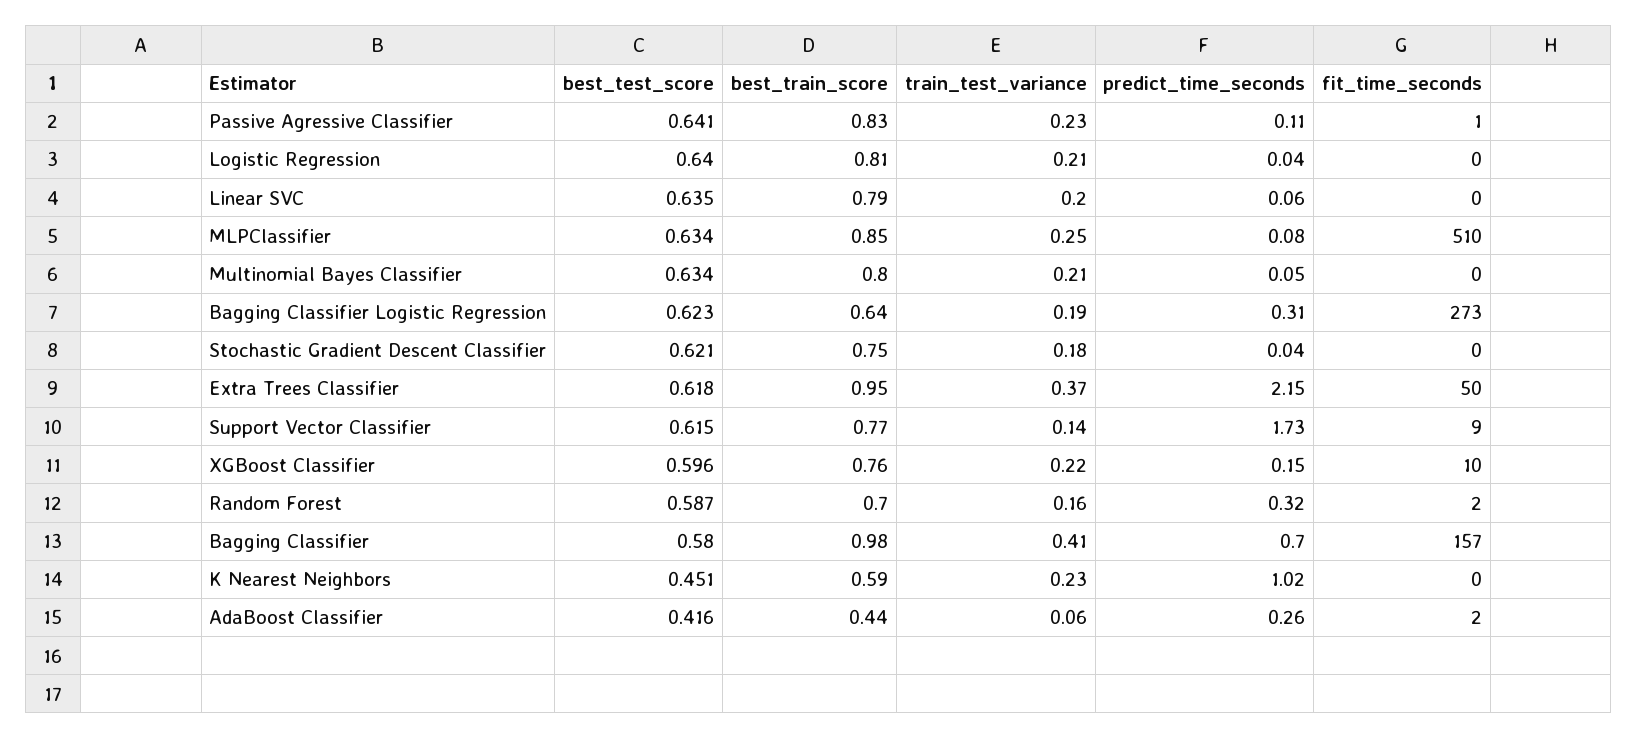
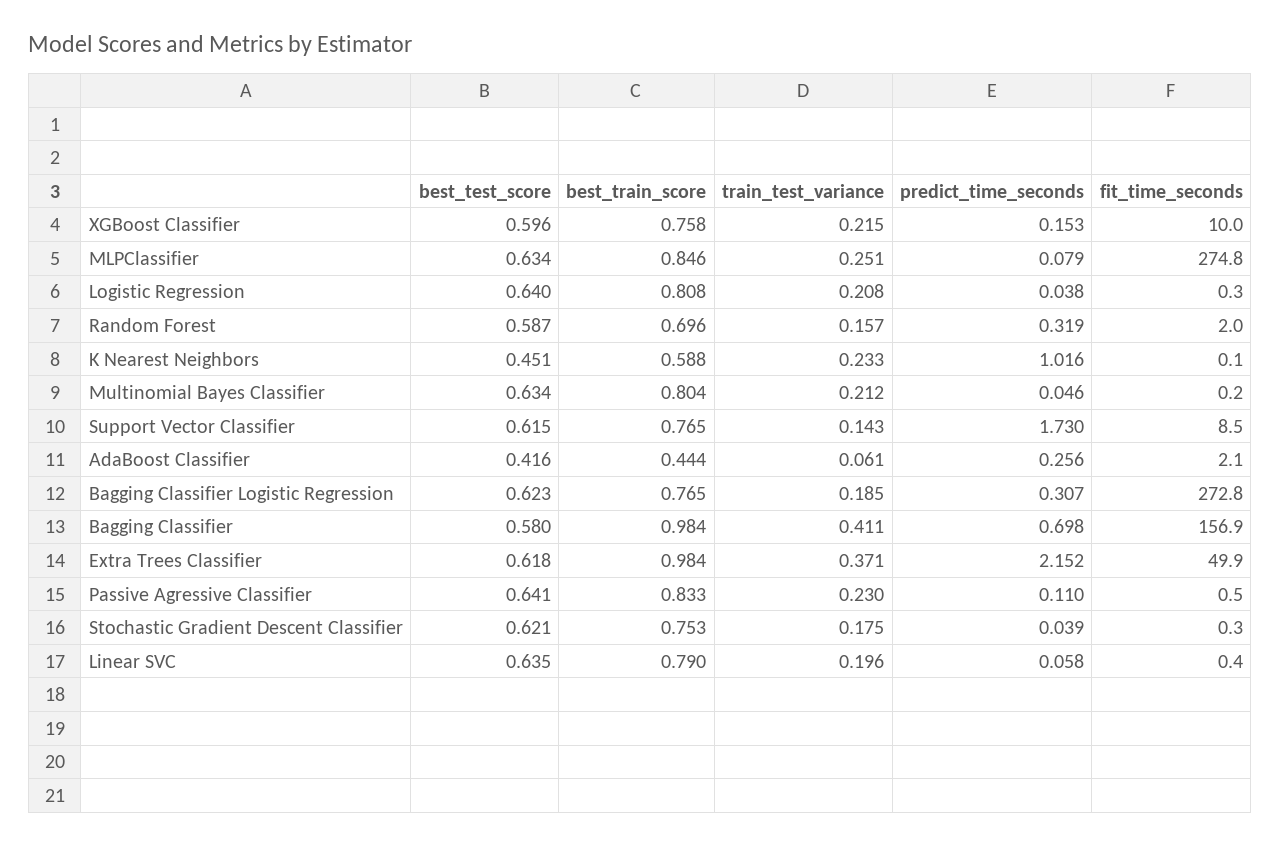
fit_time_seconds, MLPClassifier: 510 -> 274.8
best_train_score, Bagging Classifier Logistic Regression: 0.64 -> 0.765
best_train_score, Extra Trees Classifier: 0.95 -> 0.984

